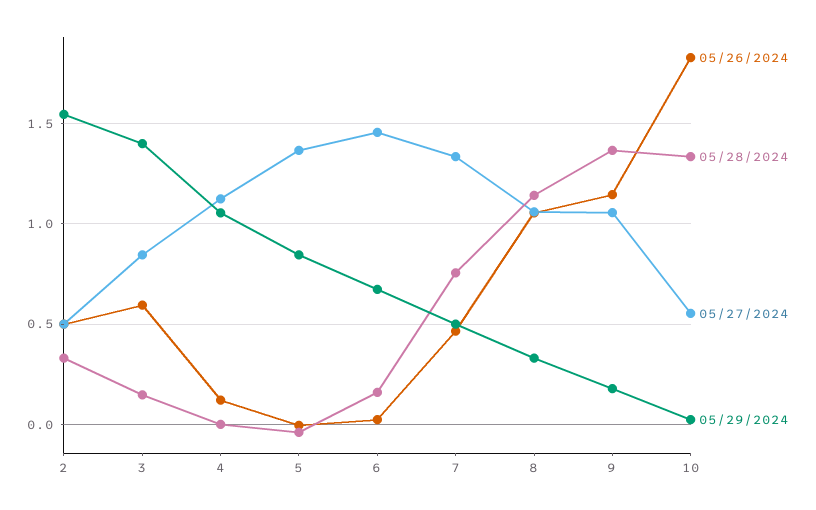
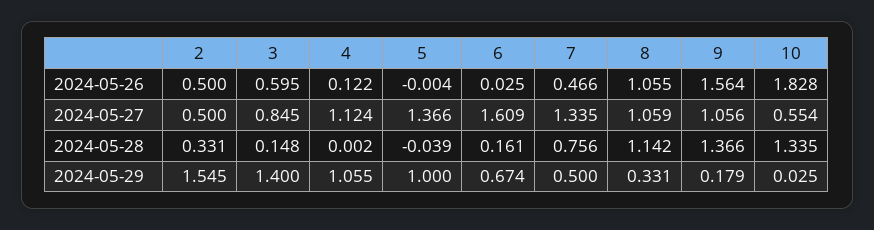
05/29/2024, 5: 0.85 -> 1
05/27/2024, 6: 1.45 -> 1.609
05/26/2024, 9: 1.15 -> 1.564

